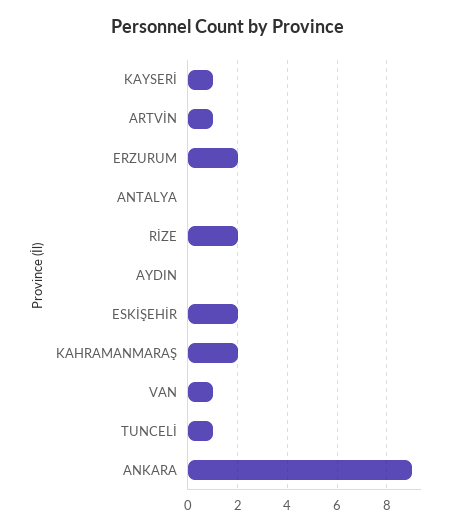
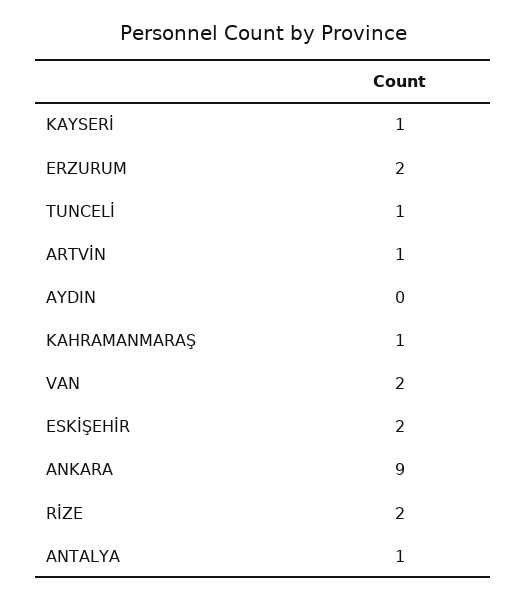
ANTALYA: 0 -> 1
KAHRAMANMARAŞ: 2 -> 1
VAN: 1 -> 2

